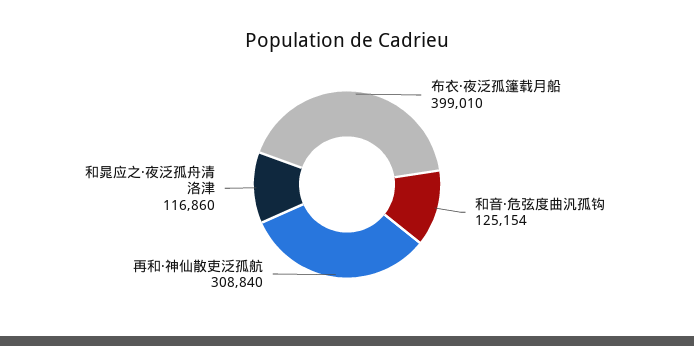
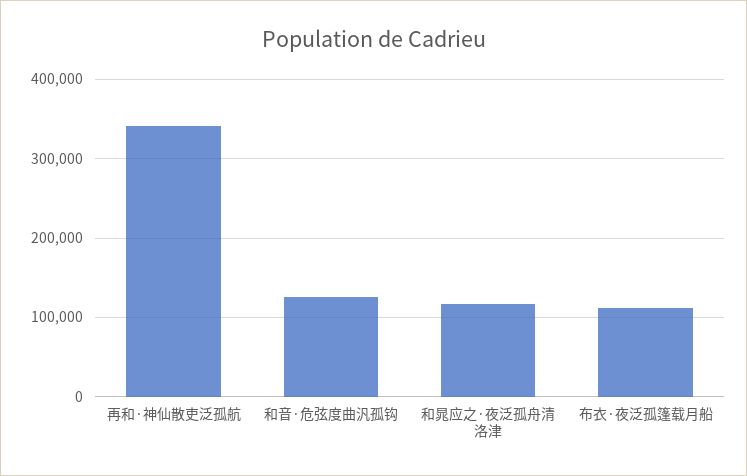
布衣·夜泛孤篷载月船: 399010 -> 110000
再和·神仙散吏泛孤航: 308840 -> 340000

